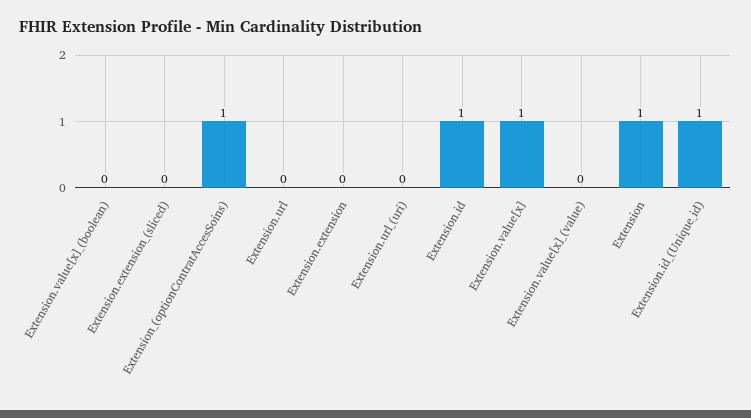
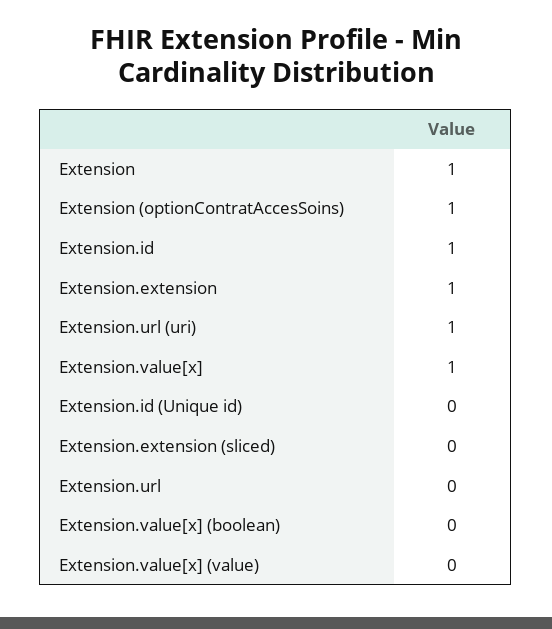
Extension.extension: 0 -> 1
Extension.url_(uri): 0 -> 1
Extension.id_(Unique_id): 1 -> 0

